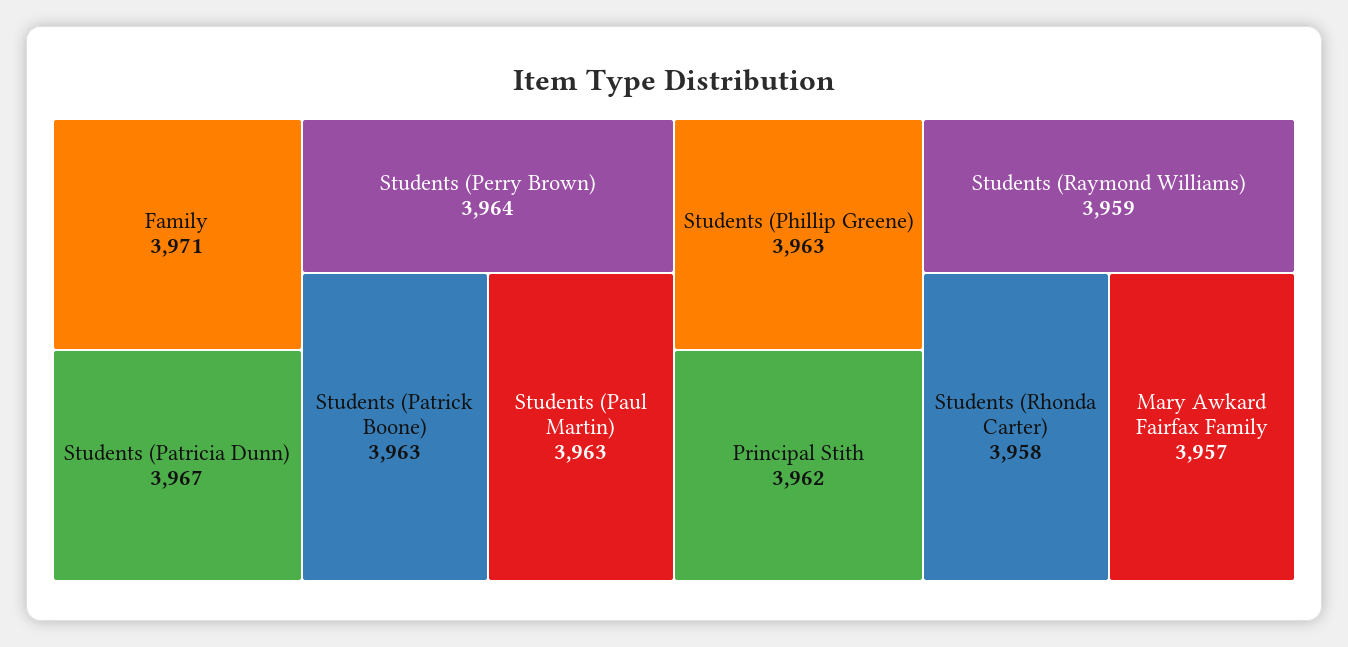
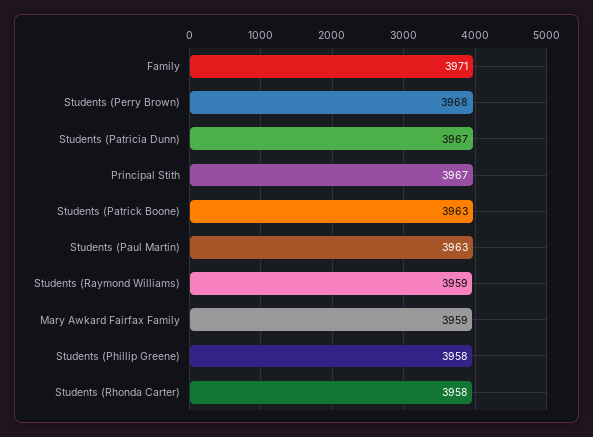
Students (Perry Brown): 3964 -> 3968
Students (Phillip Greene): 3963 -> 3958
Principal Stith: 3962 -> 3967
Mary Awkard Fairfax Family: 3957 -> 3959

